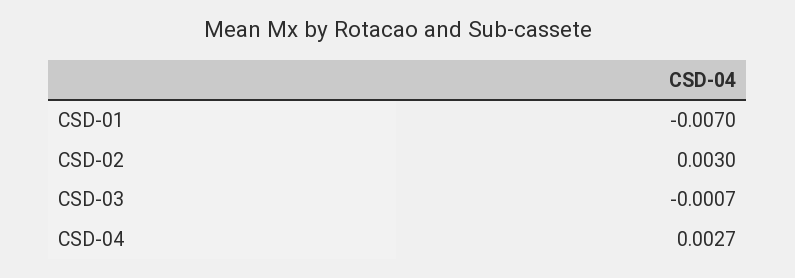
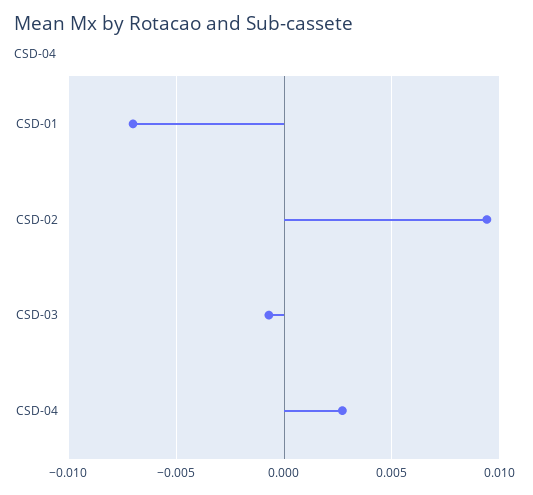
CSD-02: 0.003 -> 0.0095

